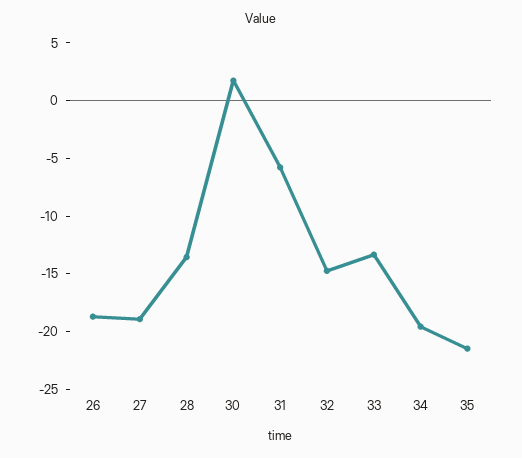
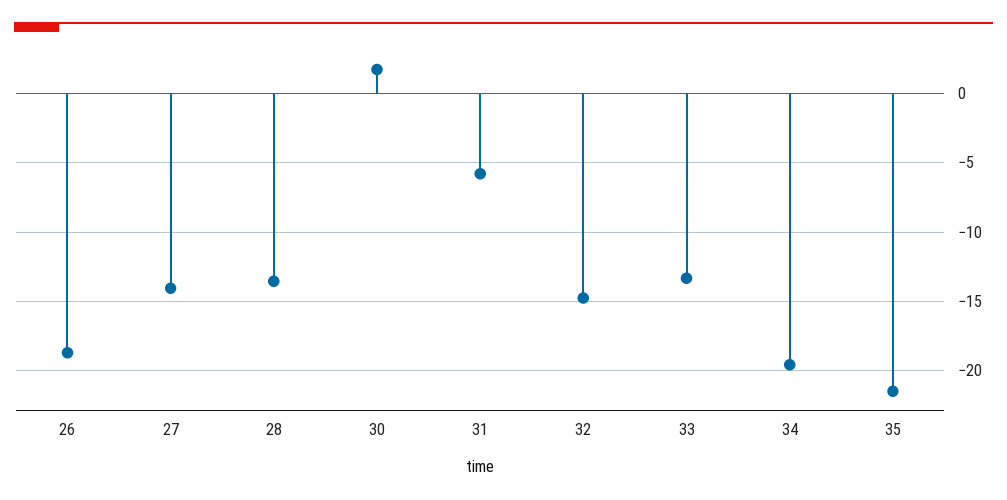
27: -19 -> -14

